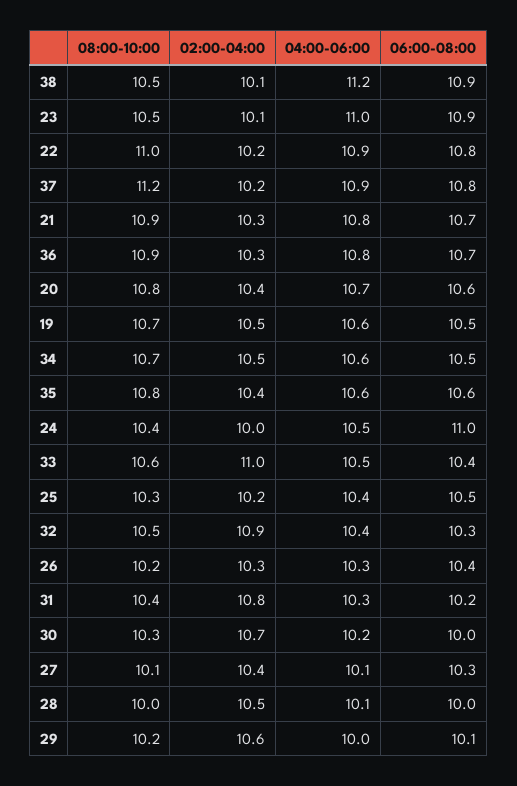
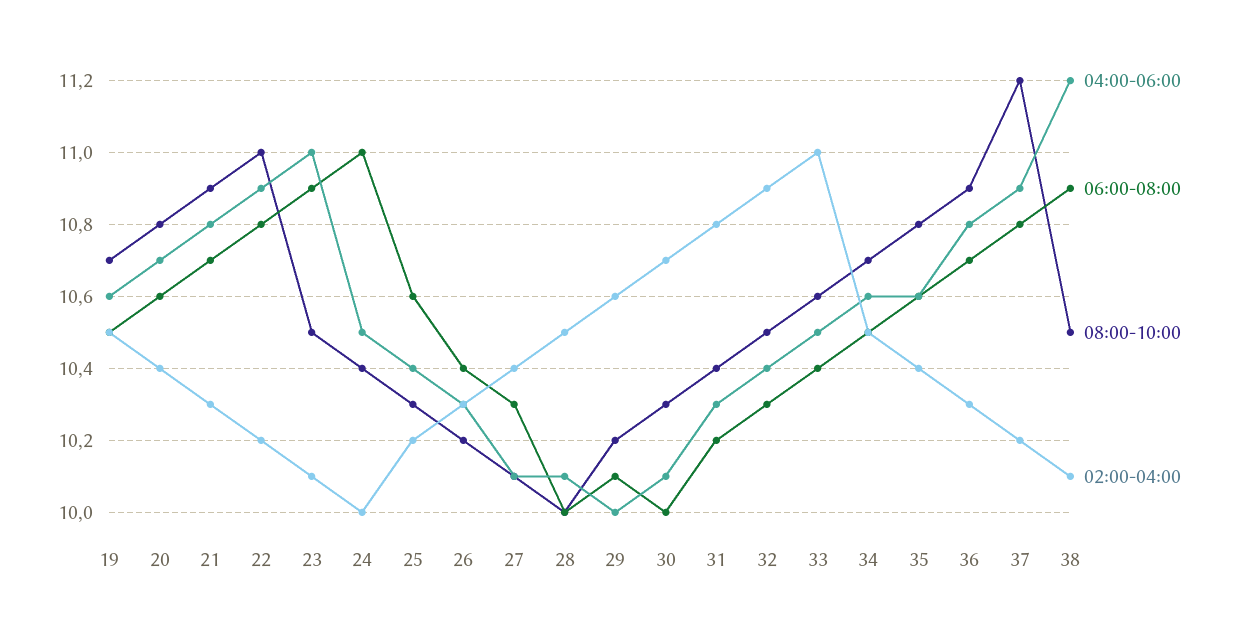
06:00-08:00, 25: 10.5 -> 10.6
04:00-06:00, 30: 10.2 -> 10.1

